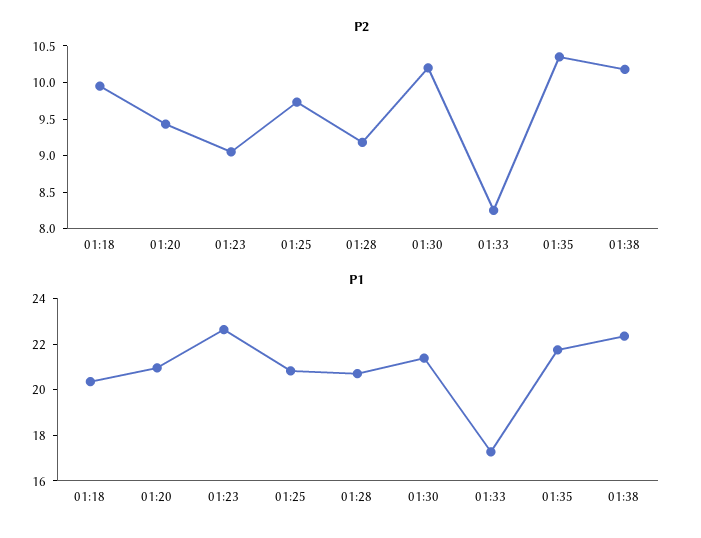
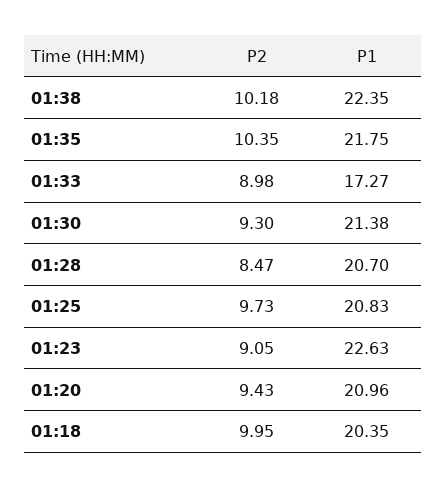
P2, 01:28: 9.25 -> 8.47
P2, 01:30: 10.25 -> 9.3
P2, 01:33: 8.25 -> 8.98

